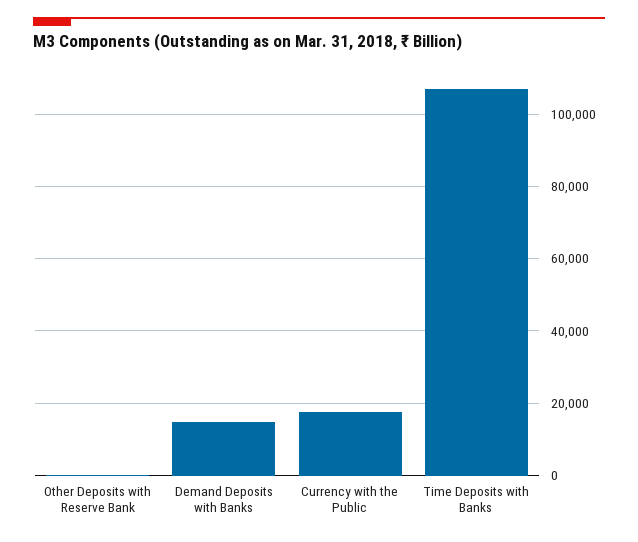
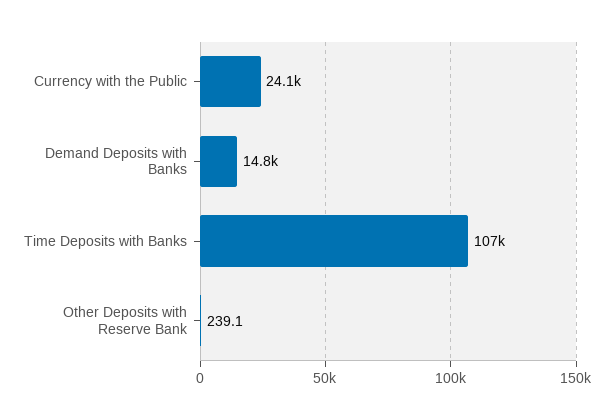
Currency with the Public: 18000 -> 24100

